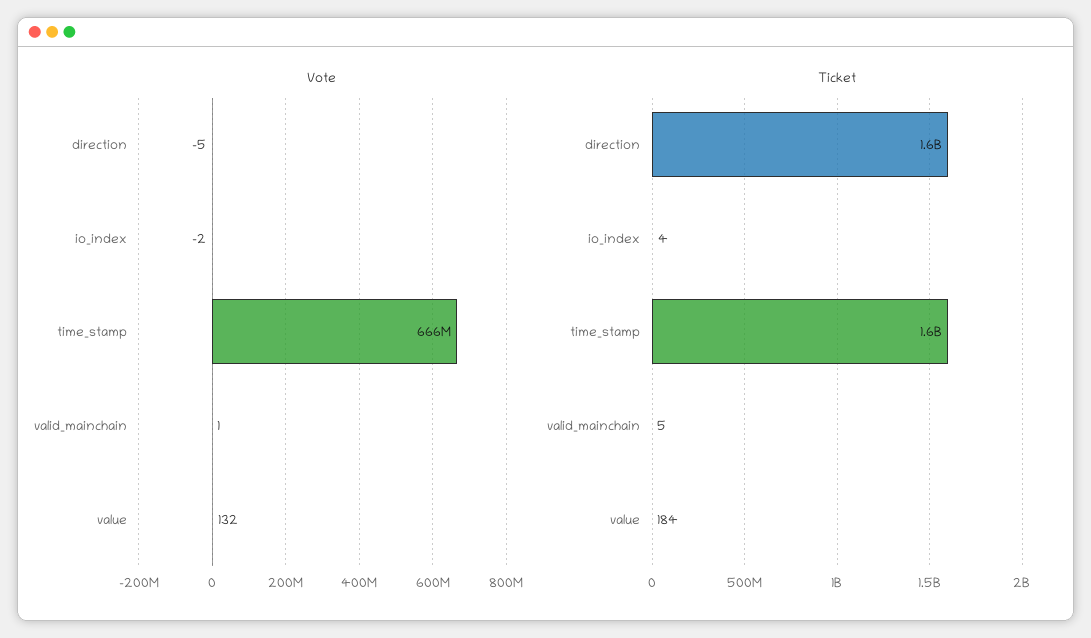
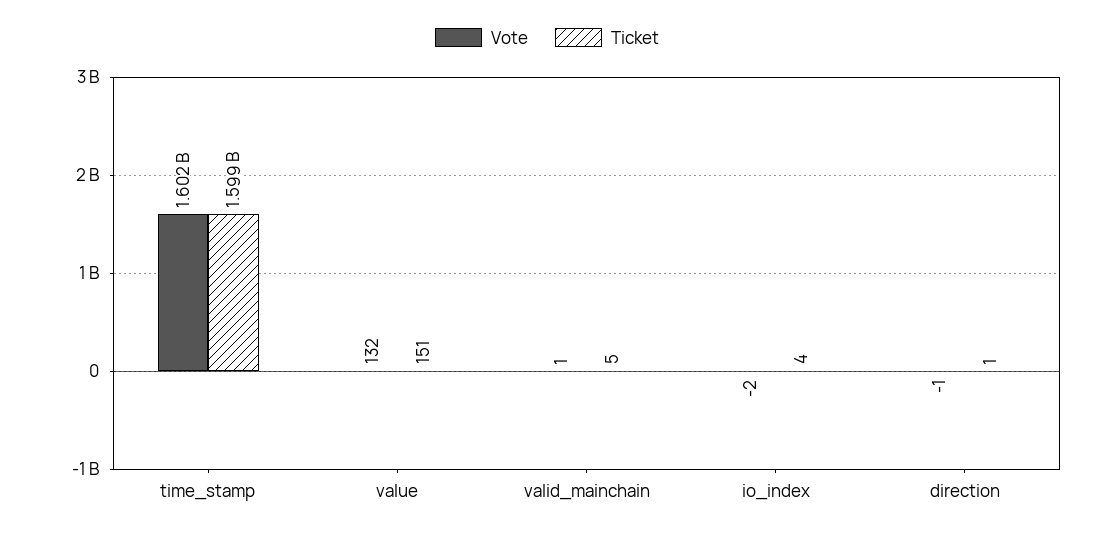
Vote, direction: -5 -> -1
Vote, time_stamp: 666000000 -> 1602000000
Ticket, direction: 1600000000 -> 1
Ticket, value: 184 -> 151

